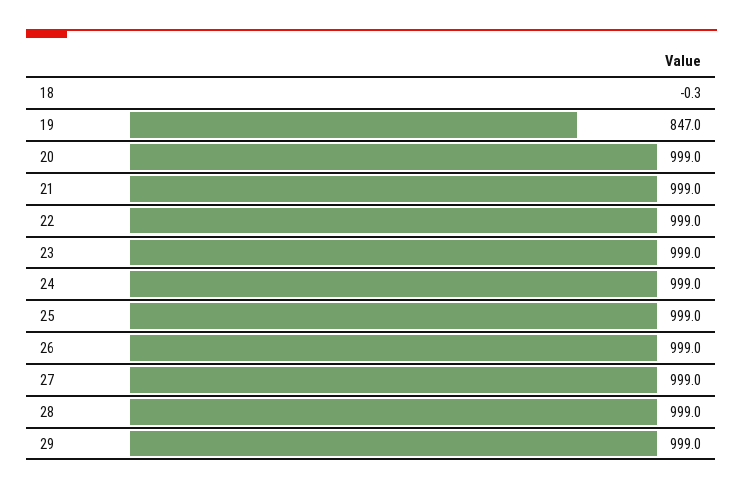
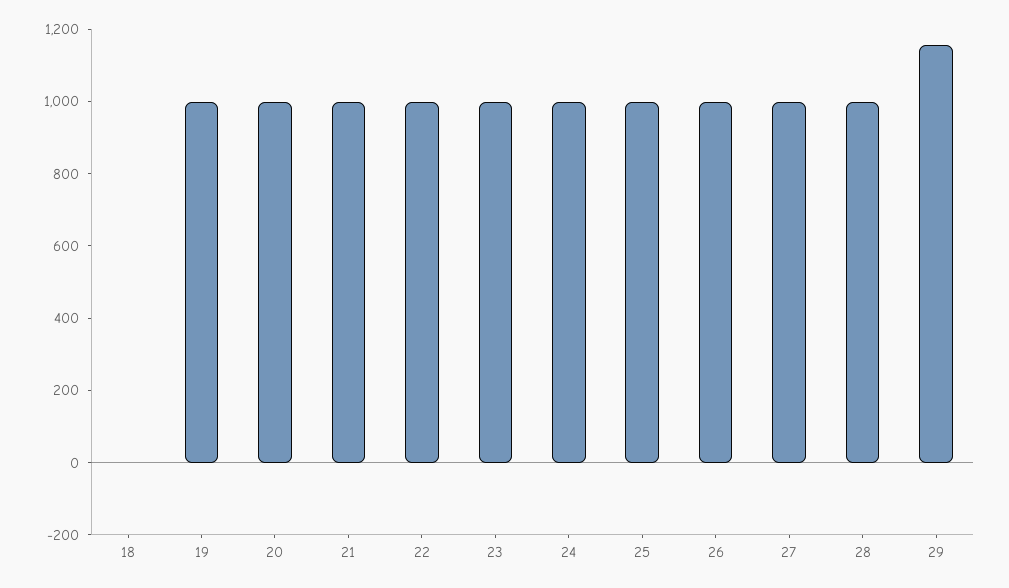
19: 847 -> 1000
29: 999 -> 1150

